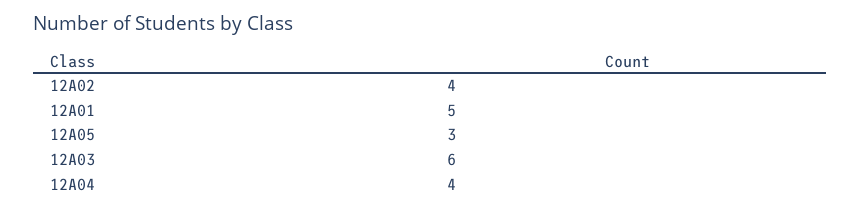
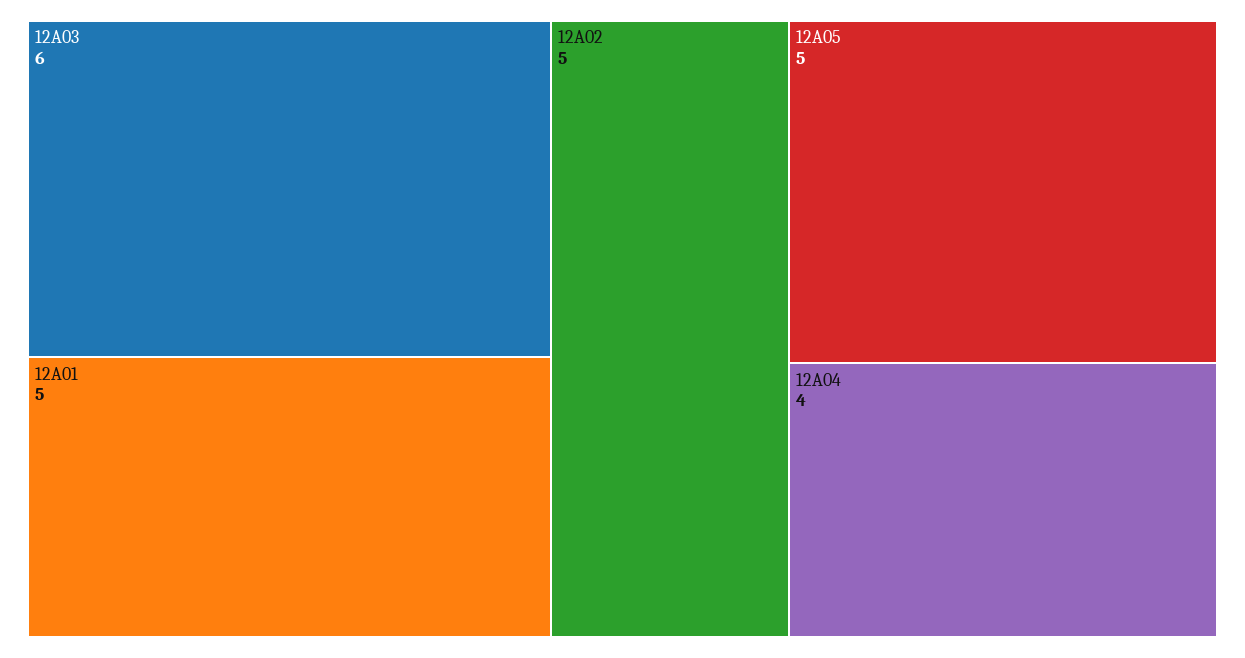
12A02: 4 -> 5
12A05: 3 -> 5

